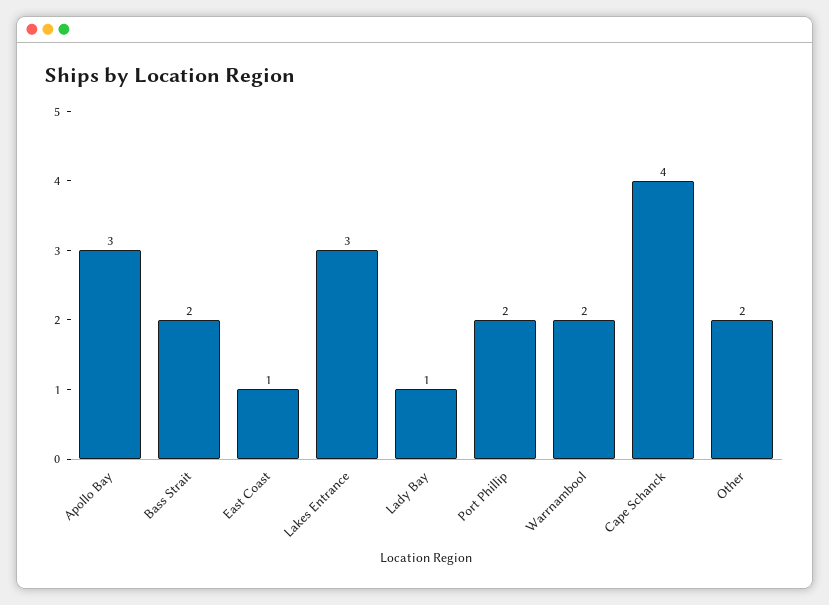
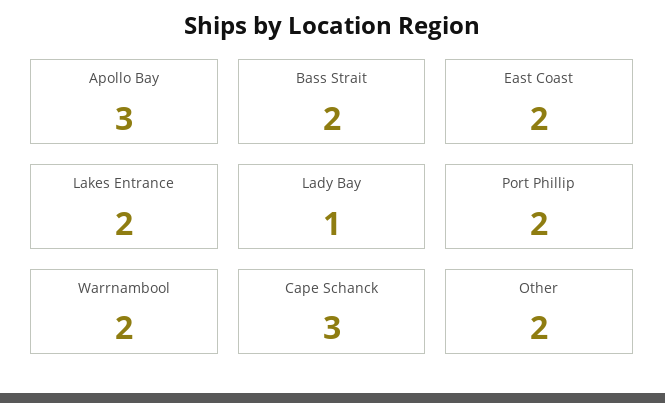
East Coast: 1 -> 2
Lakes Entrance: 3 -> 2
Cape Schanck: 4 -> 3

